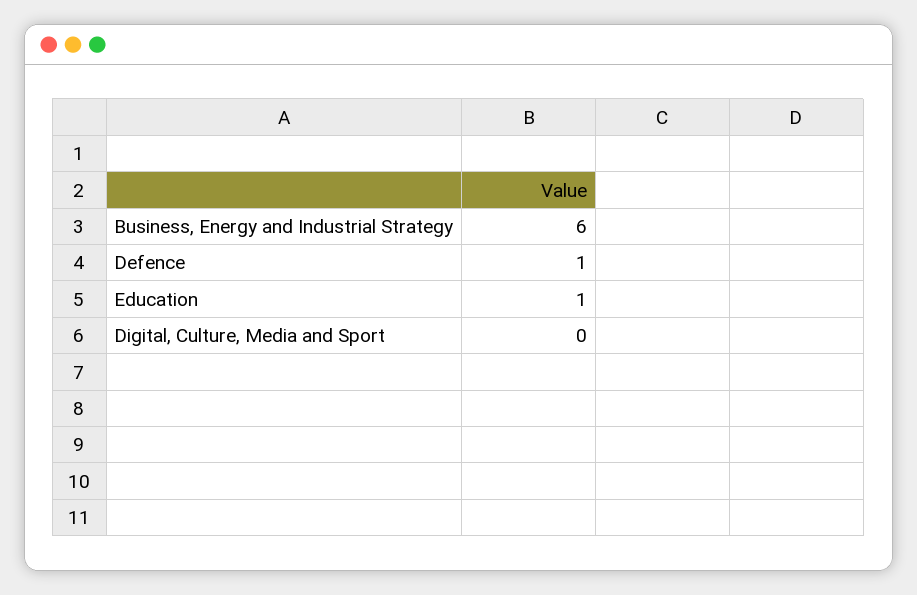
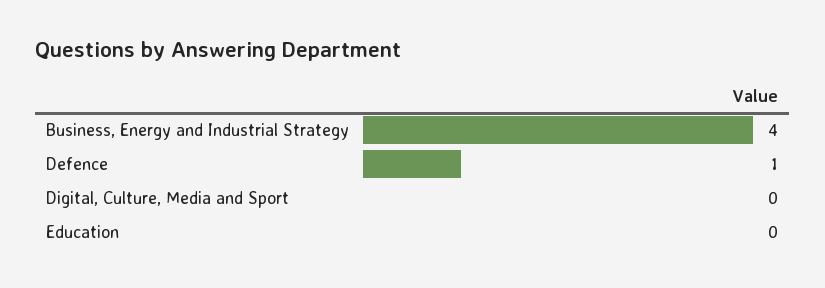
Business, Energy and Industrial Strategy: 6 -> 4
Education: 1 -> 0

